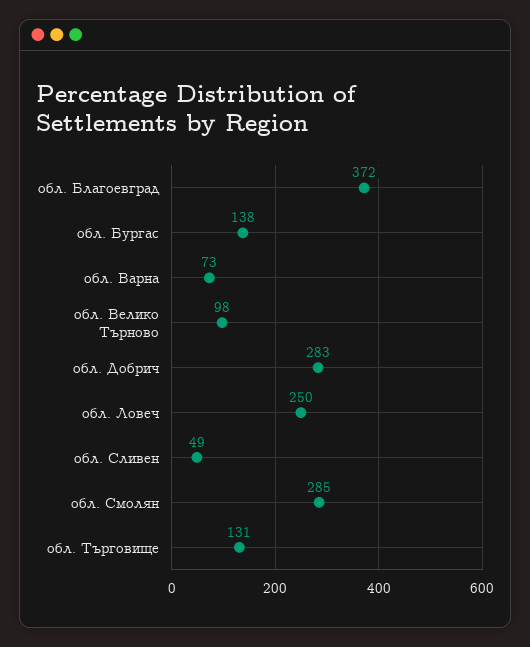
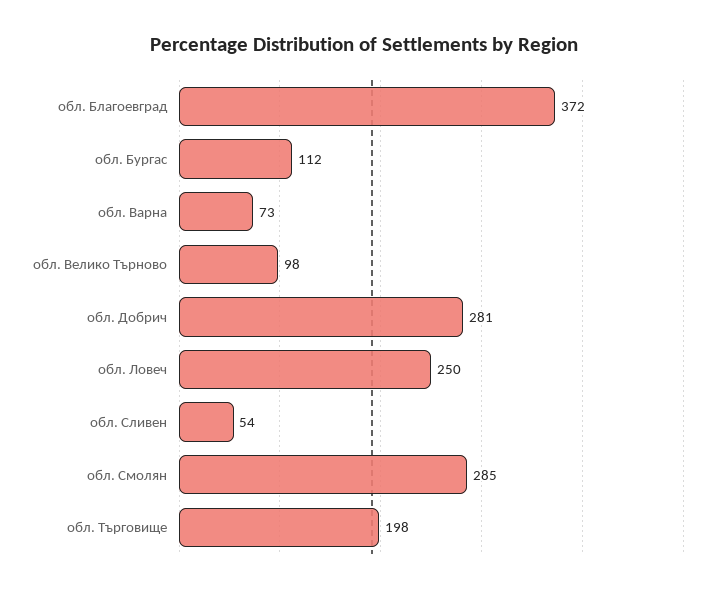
обл. Бургас: 138 -> 112
обл. Добрич: 283 -> 281
обл. Сливен: 49 -> 54
обл. Търговище: 131 -> 198

